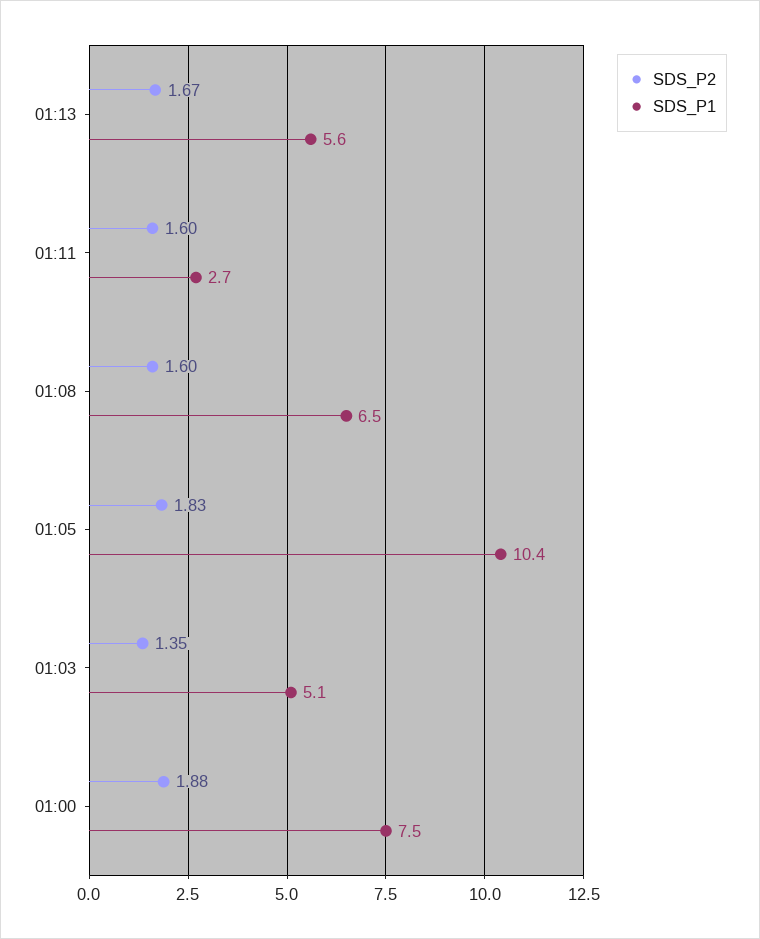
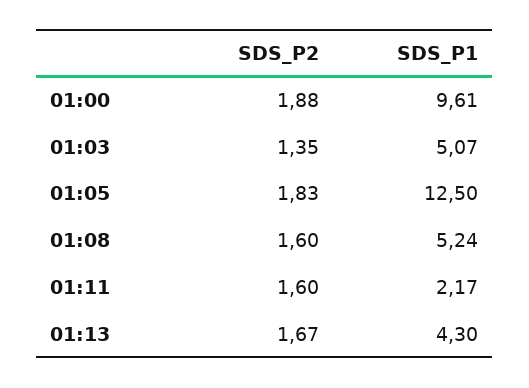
SDS_P1, 01:13: 5.6 -> 4.3
SDS_P1, 01:11: 2.7 -> 2.17
SDS_P1, 01:08: 6.5 -> 5.24
SDS_P1, 01:05: 10.4 -> 12.5
SDS_P1, 01:00: 7.5 -> 9.61

